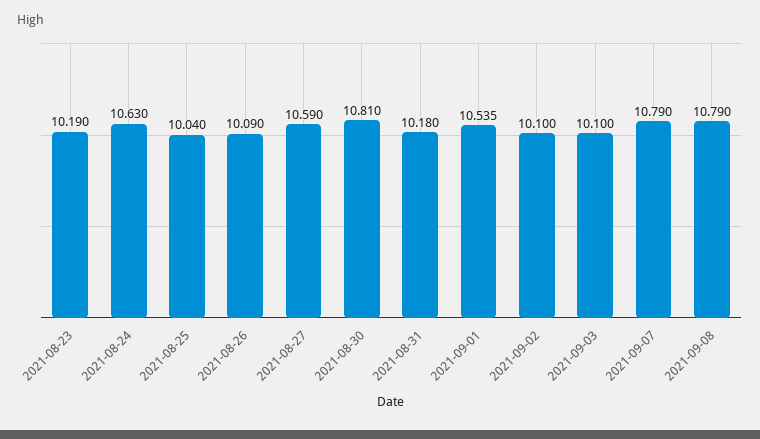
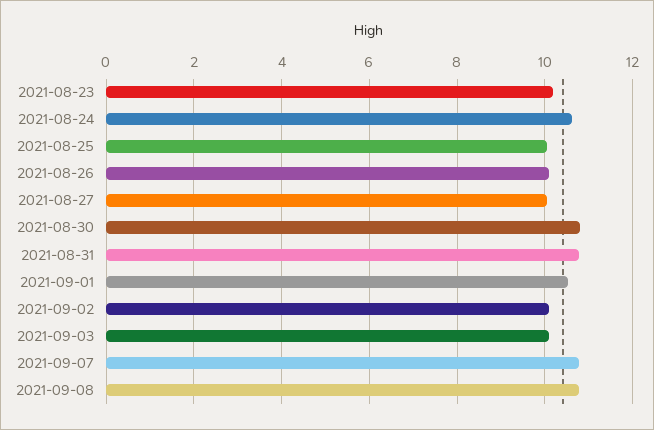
2021-08-27: 10.59 -> 10
2021-08-31: 10.18 -> 10.8

